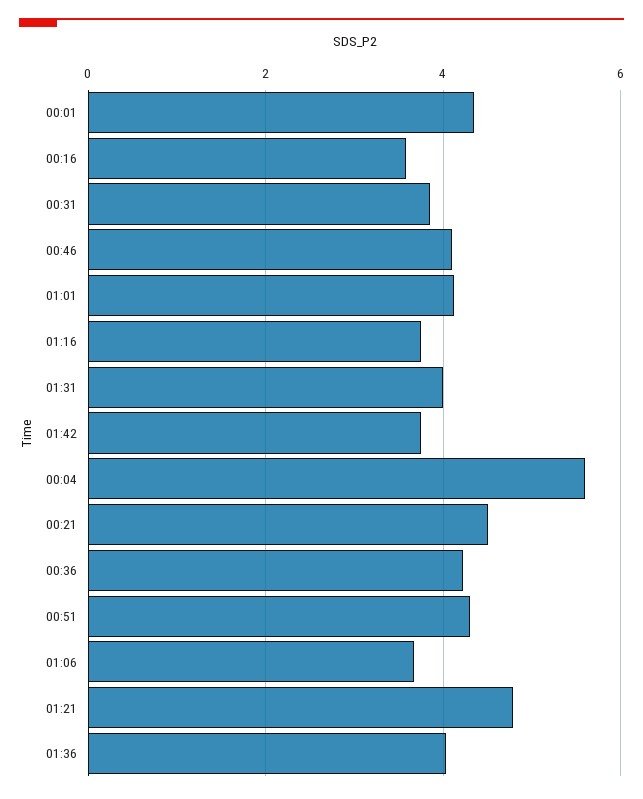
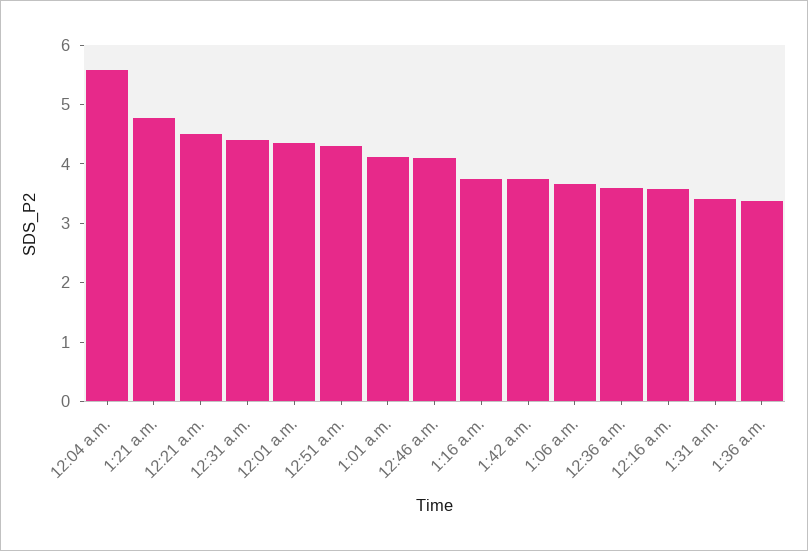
00:31: 3.8 -> 4.4
01:31: 4 -> 3.4
00:36: 4.2 -> 3.6
01:36: 4 -> 3.4

